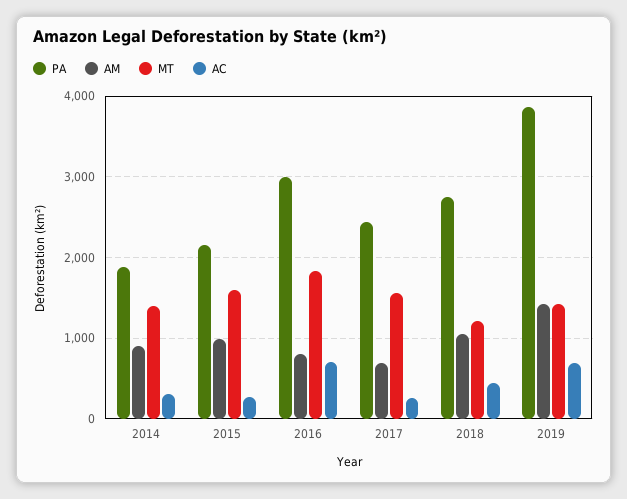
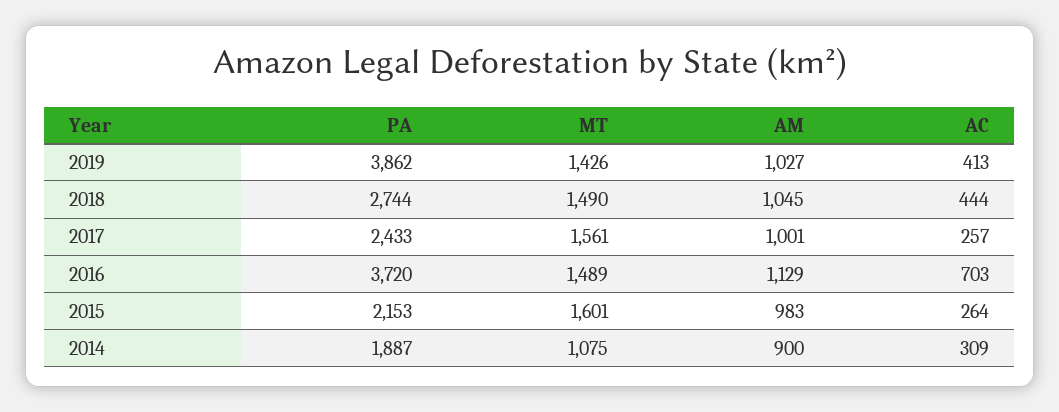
MT, 2014: 1400 -> 1075
PA, 2016: 3000 -> 3720
AM, 2016: 800 -> 1129
MT, 2016: 1800 -> 1489
AM, 2017: 700 -> 1001
MT, 2018: 1200 -> 1490
AM, 2019: 1400 -> 1027
AC, 2019: 700 -> 413

